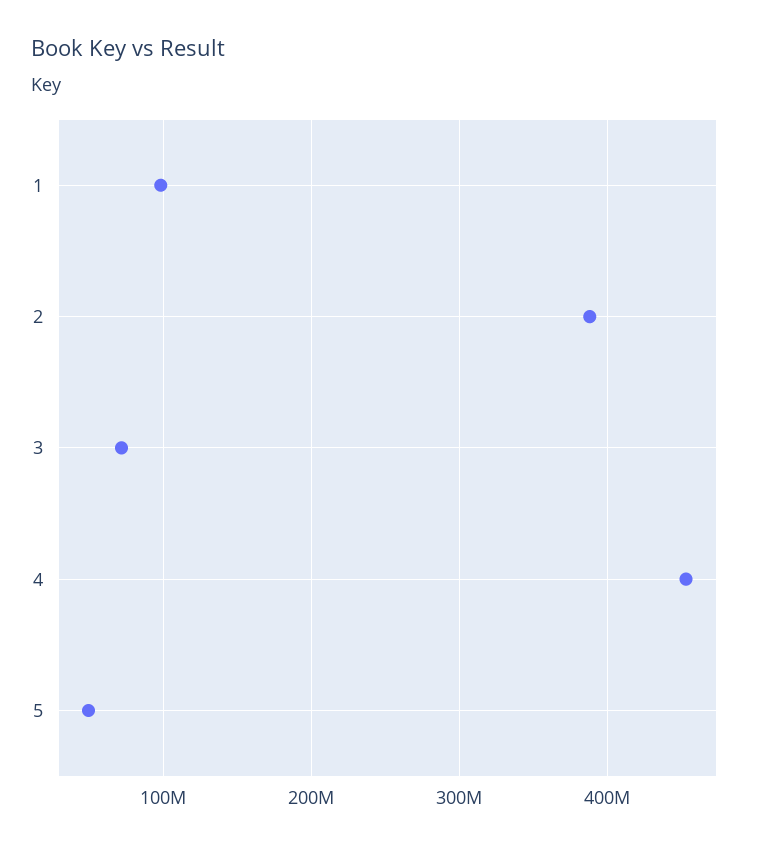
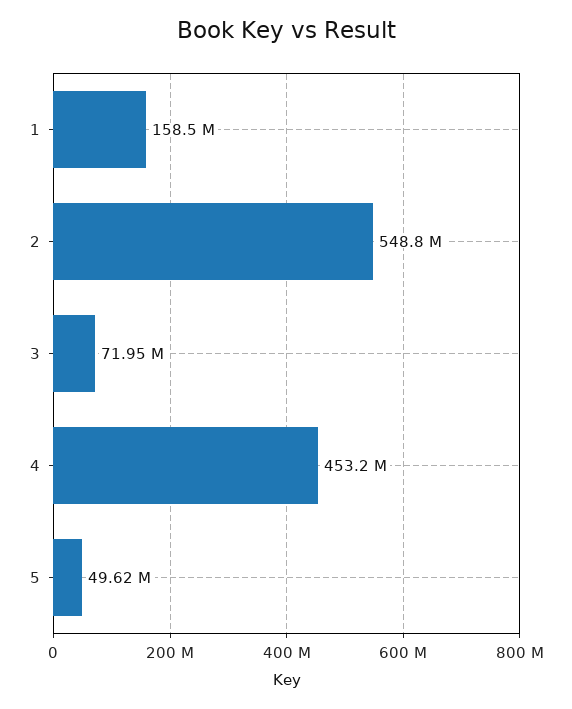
1: 100000000 -> 158500000
2: 390000000 -> 548800000

